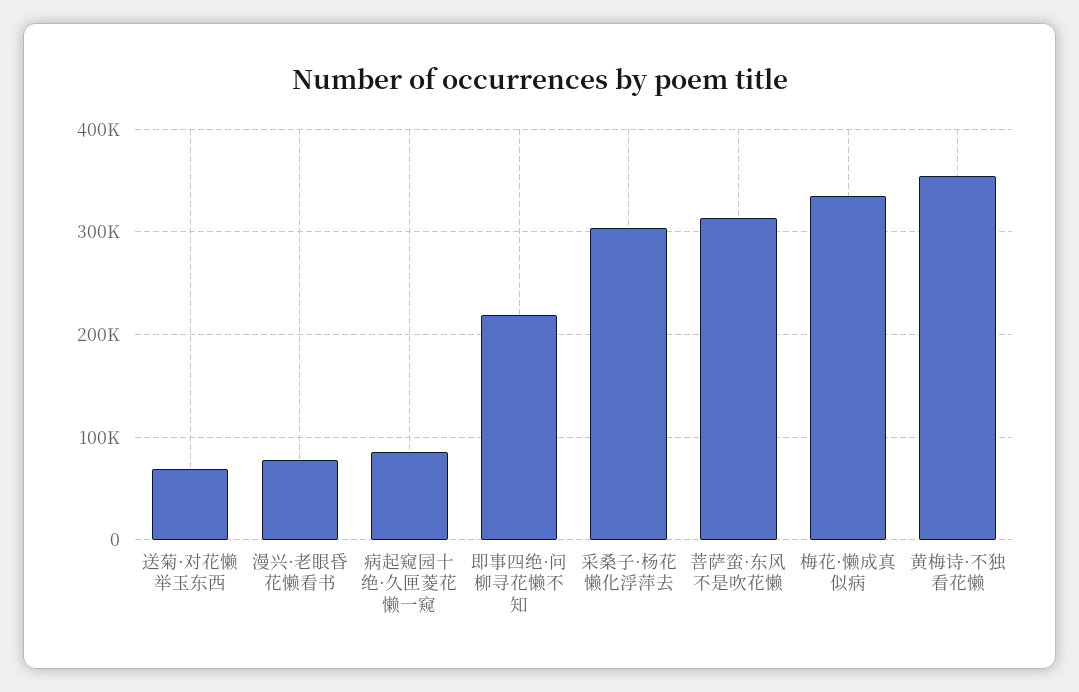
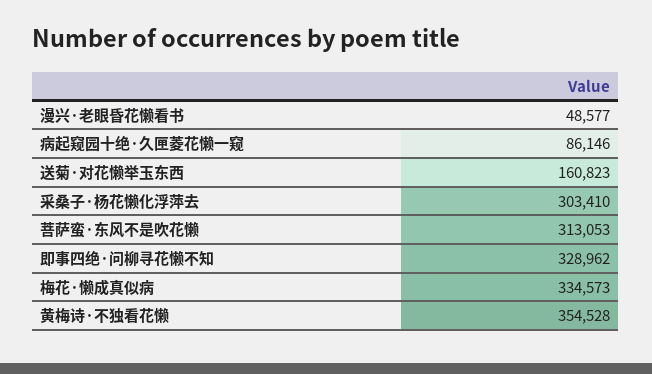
送菊·对花懒举玉东西: 70000 -> 160823
漫兴·老眼昏花懒看书: 80000 -> 48577
即事四绝·问柳寻花懒不知: 220000 -> 328962

